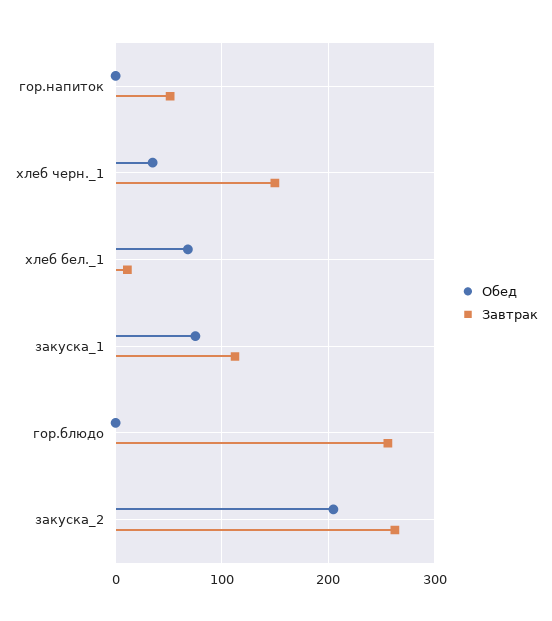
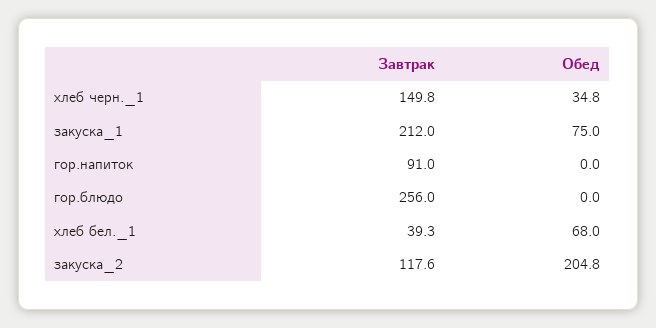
Завтрак, гор.напиток: 50 -> 91
Завтрак, хлеб бел._1: 10 -> 39.3
Завтрак, закуска_1: 110 -> 212
Завтрак, закуска_2: 260 -> 117.6

